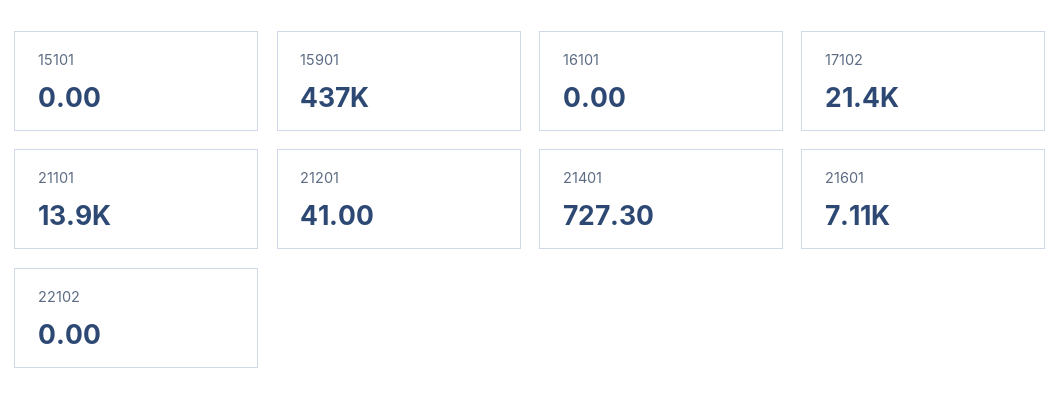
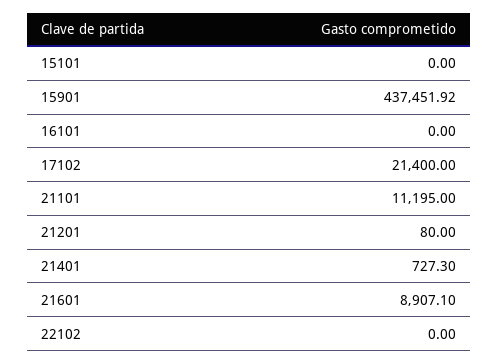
21101: 13900 -> 11195
21201: 41 -> 80
21601: 7110 -> 8907.1

